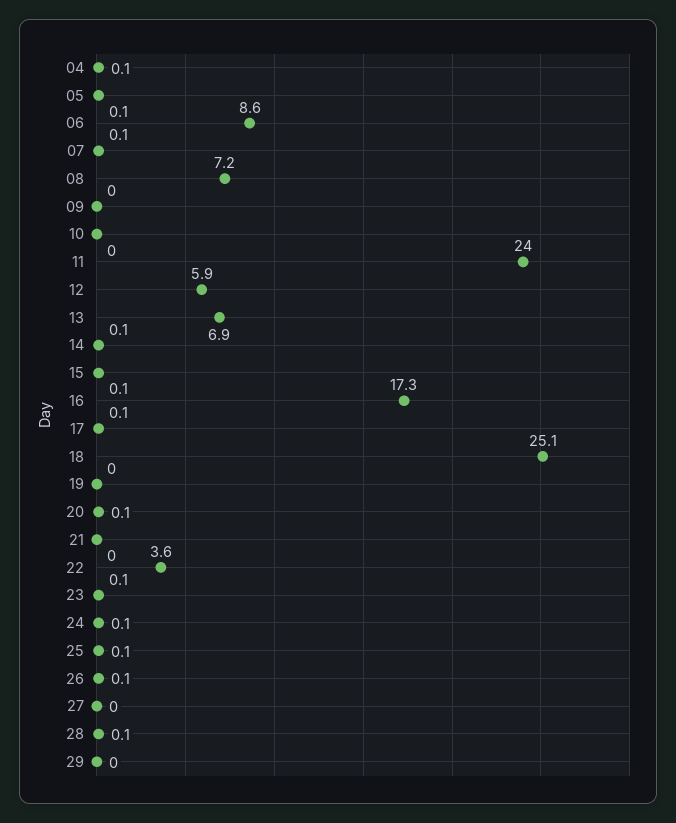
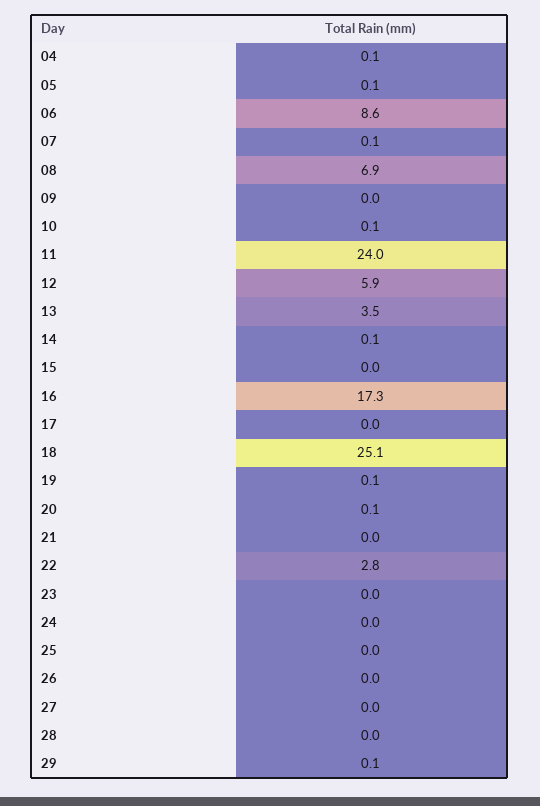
08: 7.2 -> 6.9
10: 0 -> 0.1
13: 6.9 -> 3.5
15: 0.1 -> 0
17: 0.1 -> 0
19: 0 -> 0.1
22: 3.6 -> 2.8
23: 0.1 -> 0
24: 0.1 -> 0
25: 0.1 -> 0
26: 0.1 -> 0
28: 0.1 -> 0
29: 0 -> 0.1

